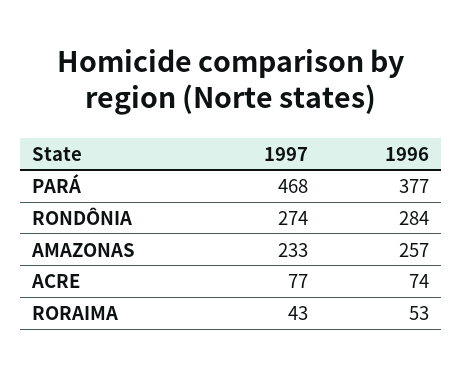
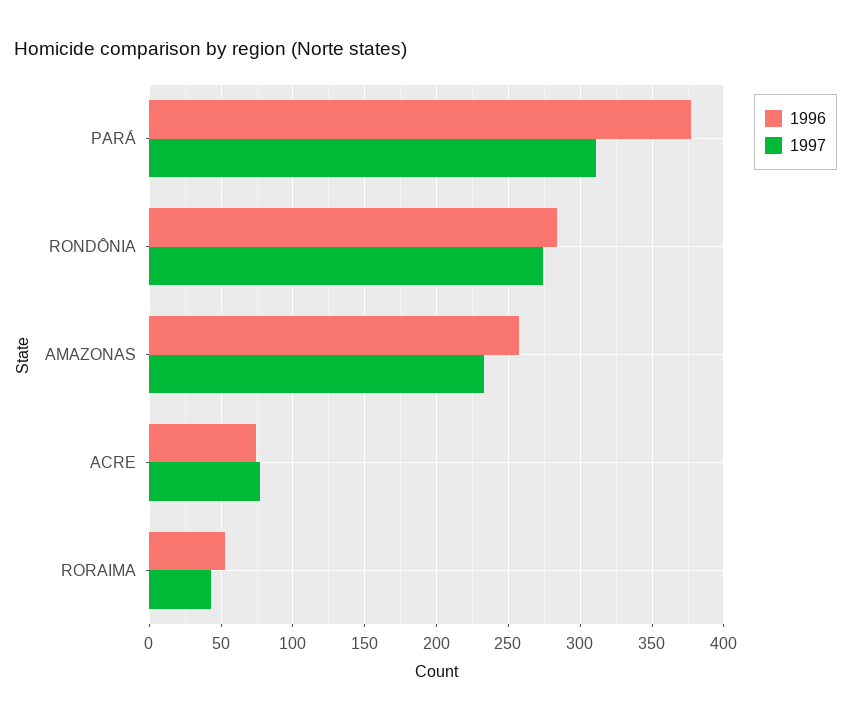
1997, PARÁ: 468 -> 310

